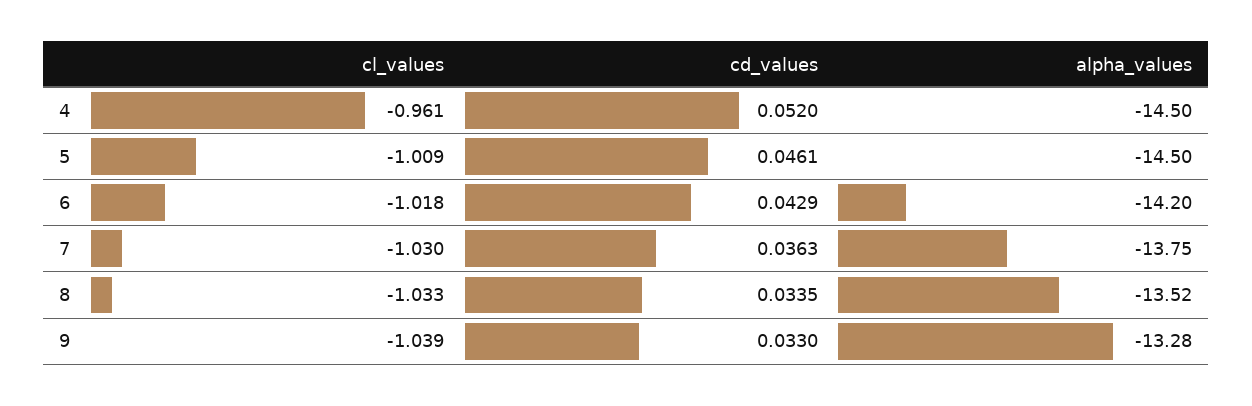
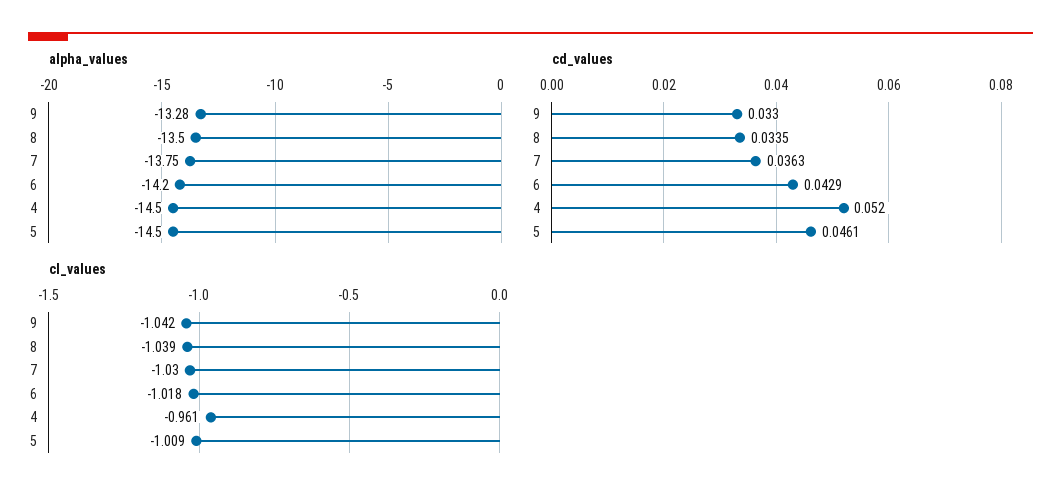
cl_values, 8: -1.033 -> -1.039
alpha_values, 8: -13.52 -> -13.5
cl_values, 9: -1.039 -> -1.042

